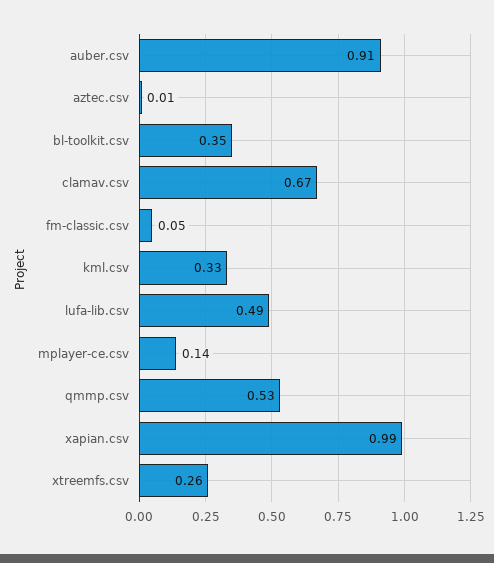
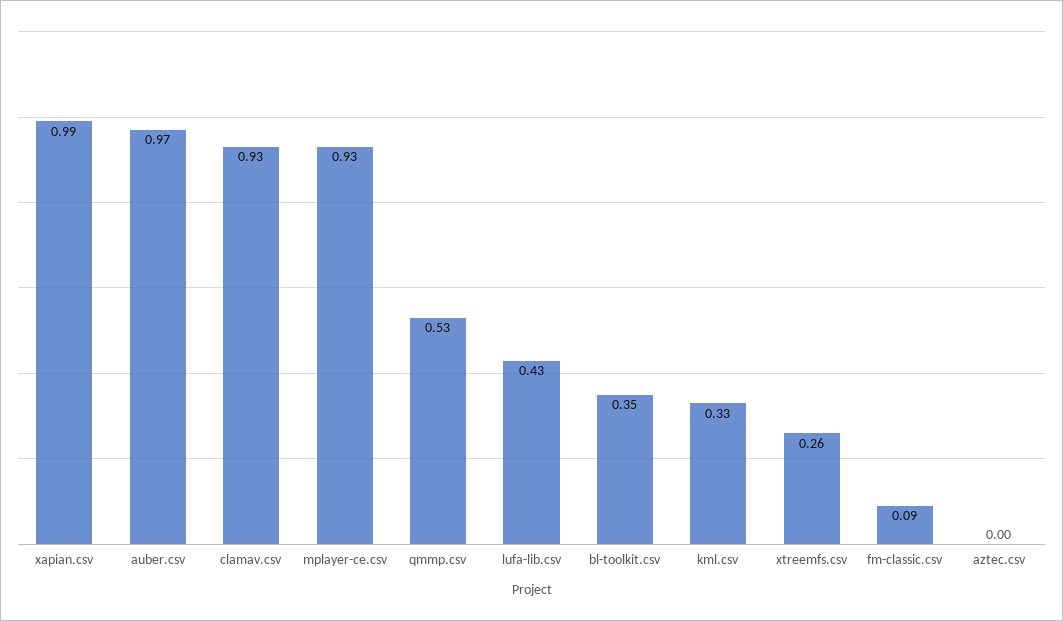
auber.csv: 0.91 -> 0.97
aztec.csv: 0.01 -> 0
clamav.csv: 0.67 -> 0.93
fm-classic.csv: 0.05 -> 0.09
lufa-lib.csv: 0.49 -> 0.43
mplayer-ce.csv: 0.14 -> 0.93

